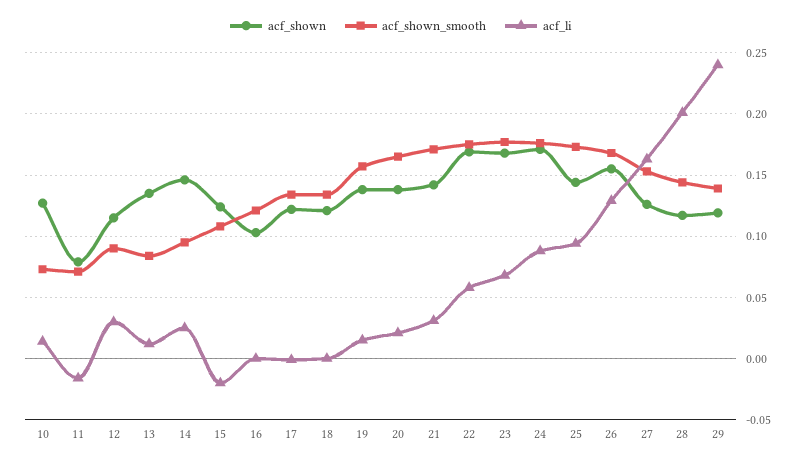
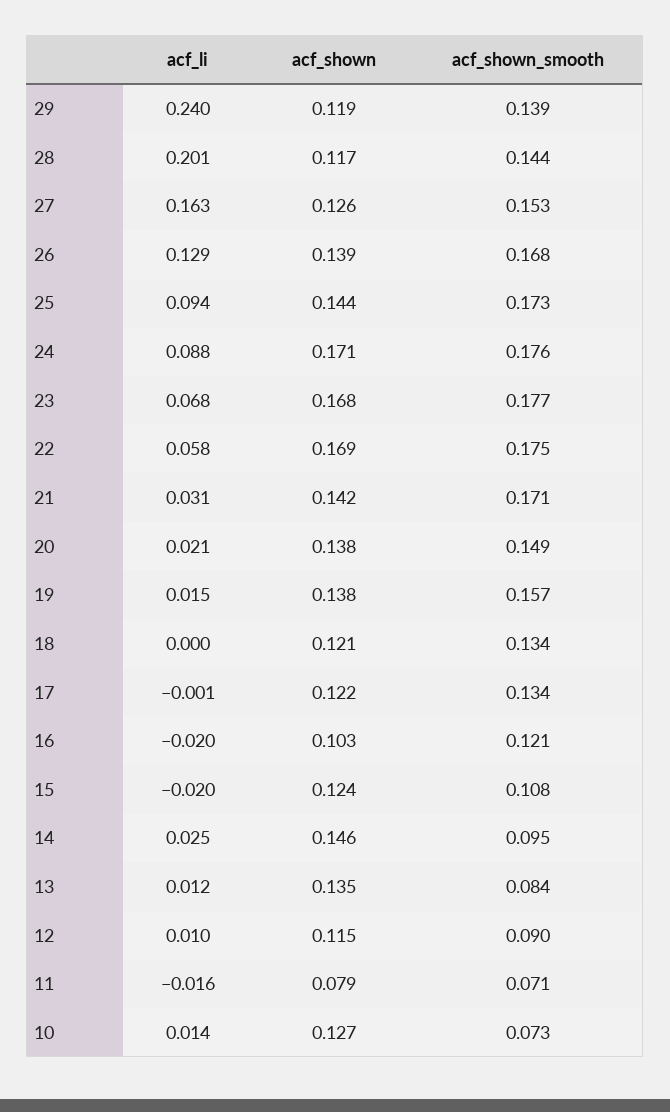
acf_li, 12: 0.03 -> 0.01
acf_li, 16: 0 -> -0.02
acf_shown_smooth, 20: 0.165 -> 0.149
acf_shown, 26: 0.155 -> 0.139

